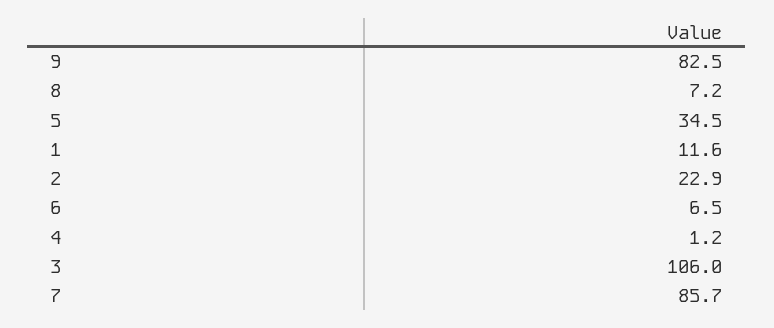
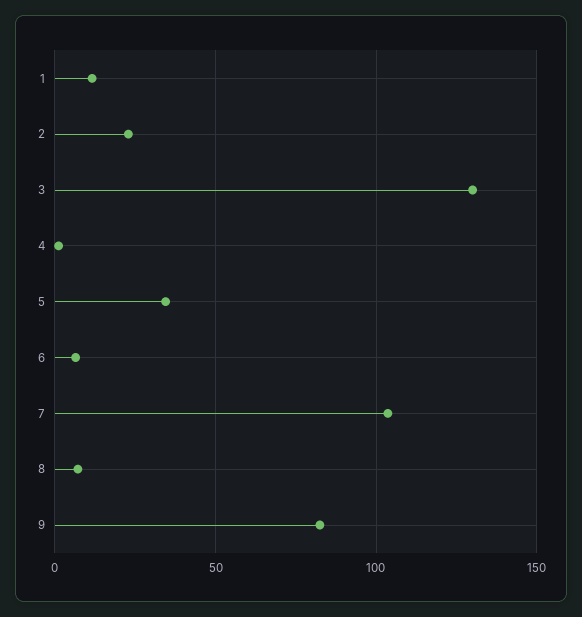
3: 106 -> 130
7: 85.7 -> 105

